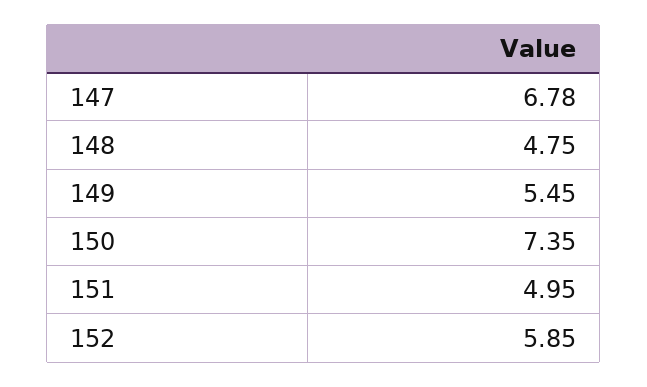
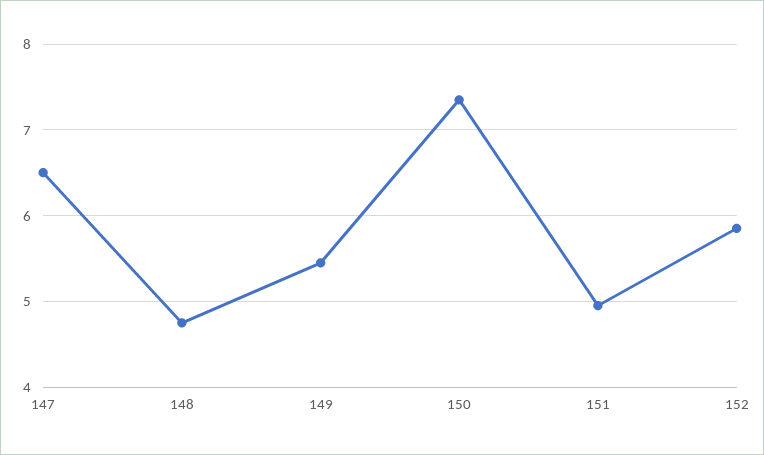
147: 6.78 -> 6.5

